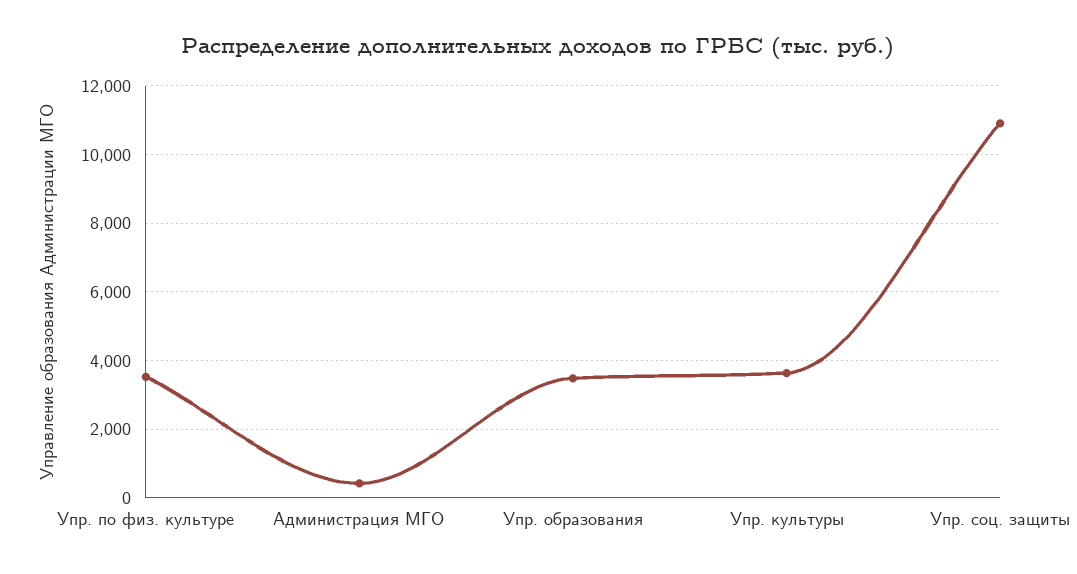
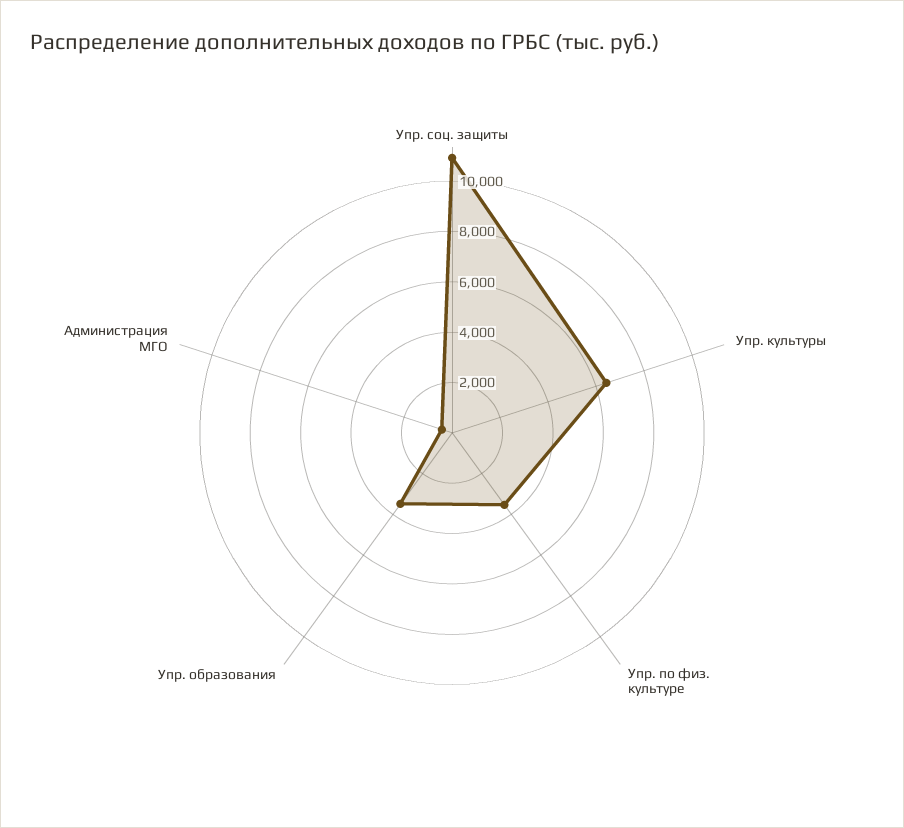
Упр. культуры: 3600 -> 6500

